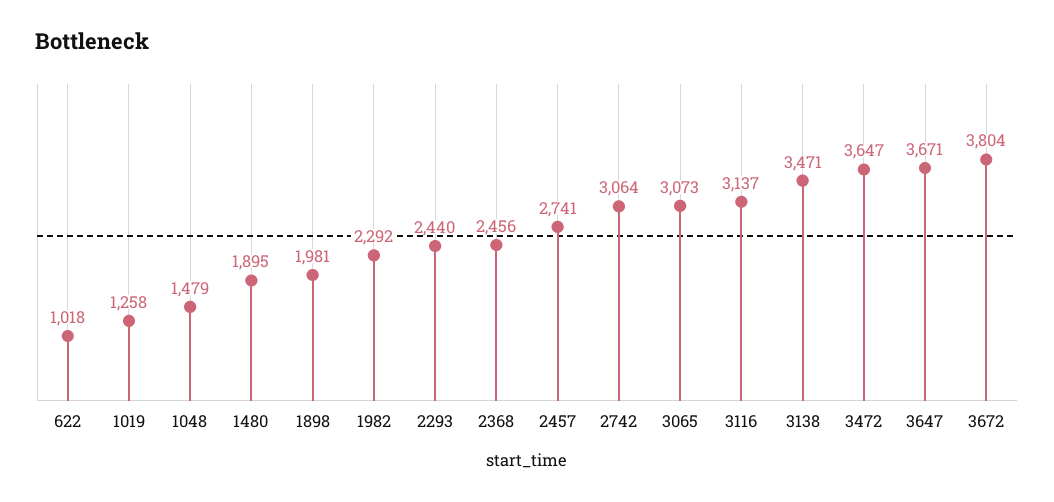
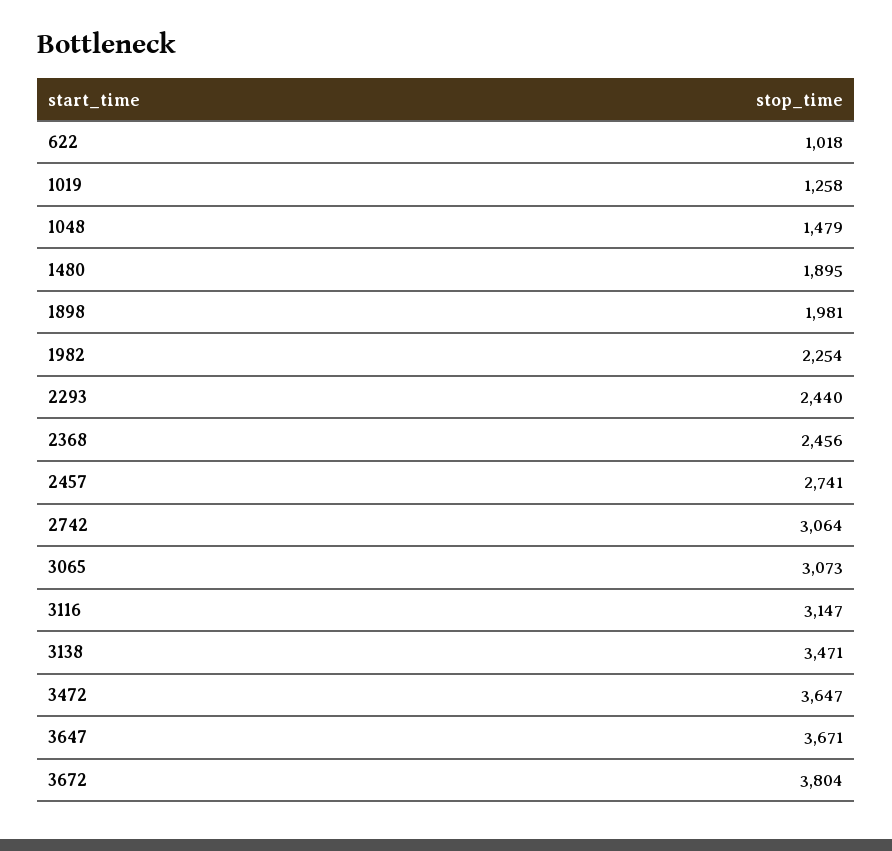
1982: 2292 -> 2254
3116: 3137 -> 3147

